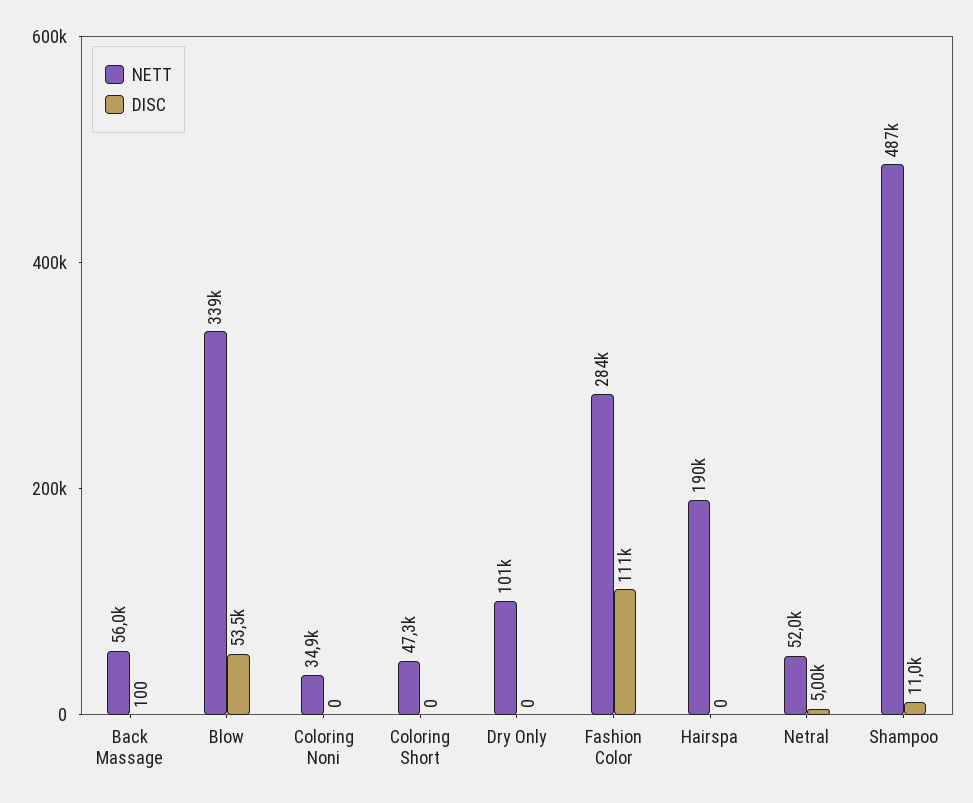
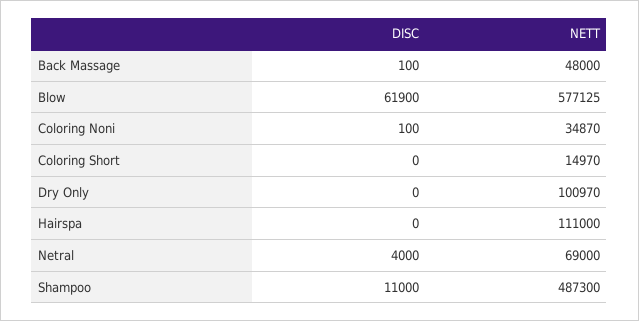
NETT, Back Massage: 56000 -> 48000
NETT, Blow: 339000 -> 577125
DISC, Blow: 53500 -> 61900
DISC, Coloring Noni: 0 -> 100
NETT, Coloring Short: 47300 -> 14970
NETT, Fashion Color: 284000 -> none
DISC, Fashion Color: 111000 -> none
NETT, Hairspa: 190000 -> 111000
NETT, Netral: 52000 -> 69000
DISC, Netral: 5000 -> 4000

